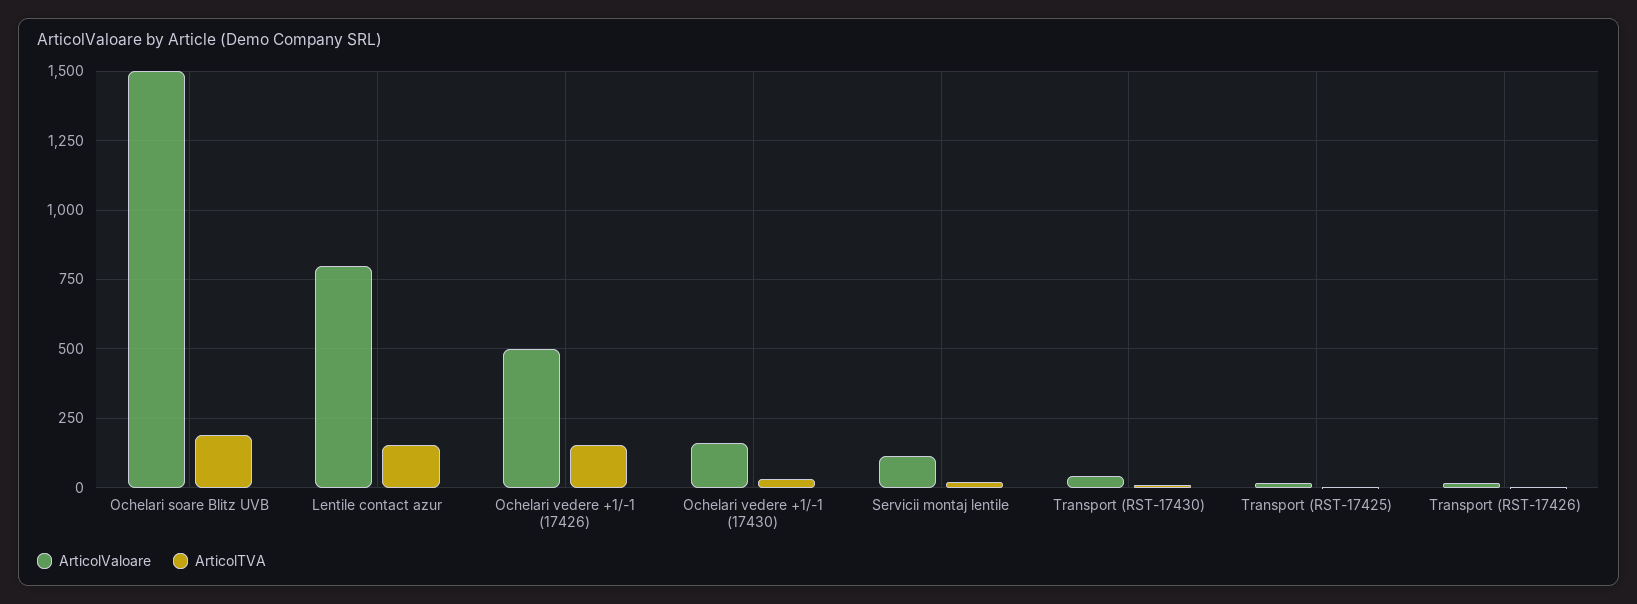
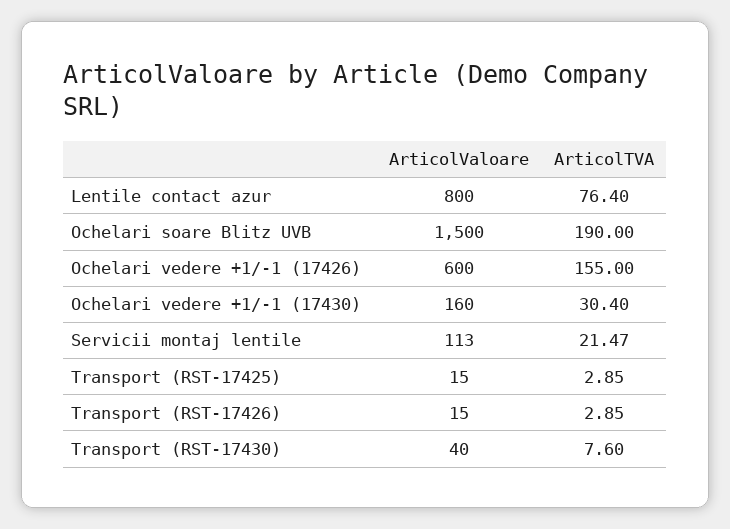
ArticolTVA, Lentile contact azur: 150 -> 76.4
ArticolValoare, Ochelari vedere +1/-1 (17426): 500 -> 600

